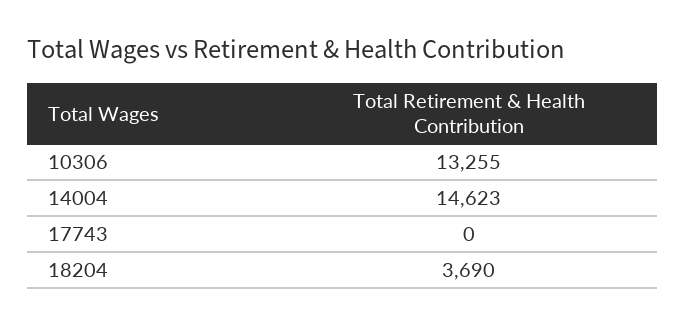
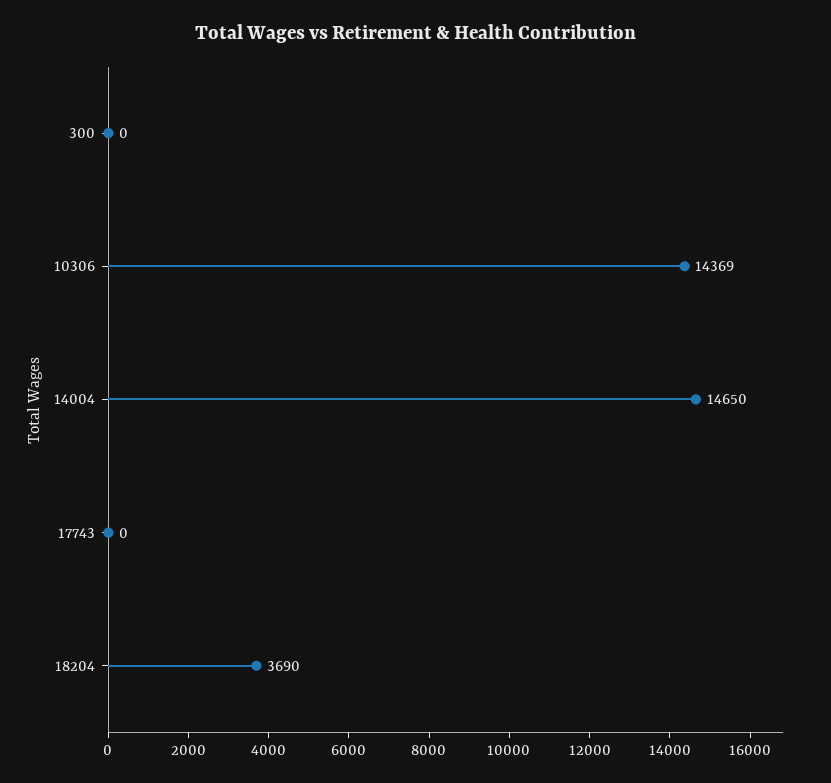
10306: 13255 -> 14369
14004: 14623 -> 14650
300: none -> 0

